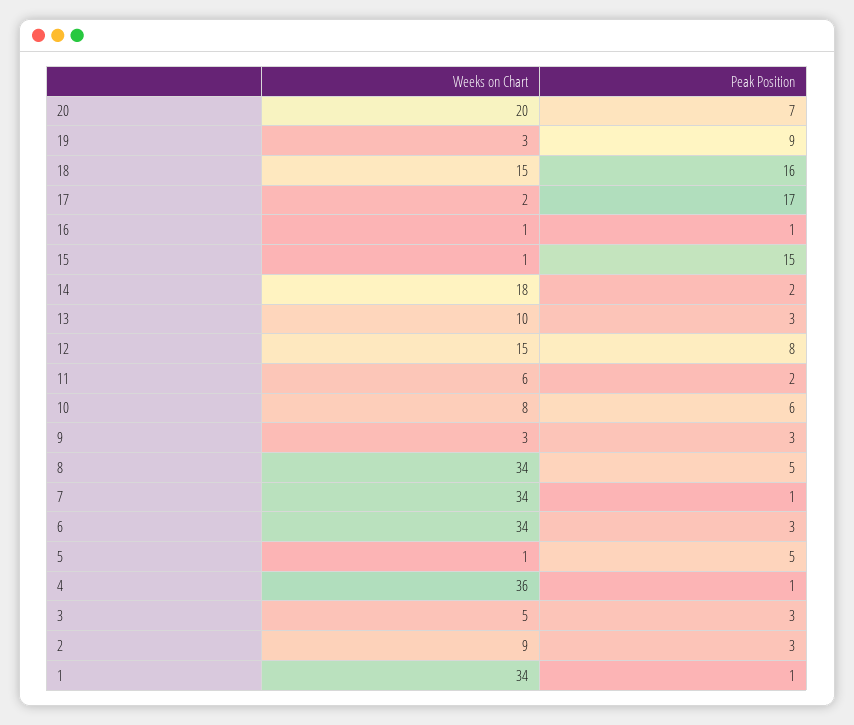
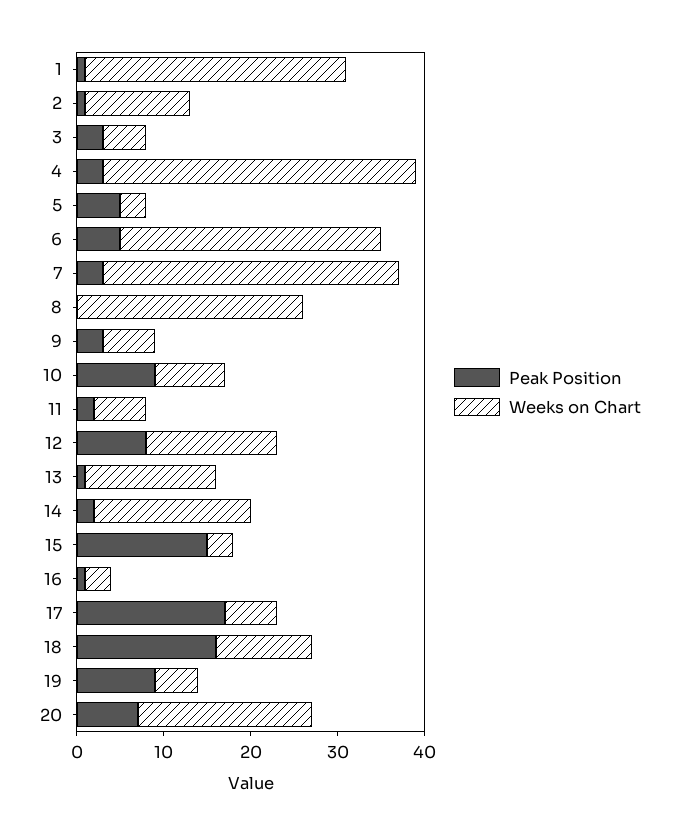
Weeks on Chart, 19: 3 -> 5
Weeks on Chart, 18: 15 -> 11
Weeks on Chart, 17: 2 -> 6
Weeks on Chart, 16: 1 -> 3
Weeks on Chart, 15: 1 -> 3
Weeks on Chart, 13: 10 -> 15
Peak Position, 13: 3 -> 1
Peak Position, 10: 6 -> 9
Weeks on Chart, 9: 3 -> 6
Weeks on Chart, 8: 34 -> 26
Peak Position, 8: 5 -> 0
Peak Position, 7: 1 -> 3
Weeks on Chart, 6: 34 -> 30
Peak Position, 6: 3 -> 5
Weeks on Chart, 5: 1 -> 3
Peak Position, 4: 1 -> 3
Weeks on Chart, 2: 9 -> 12
Peak Position, 2: 3 -> 1
Weeks on Chart, 1: 34 -> 30

